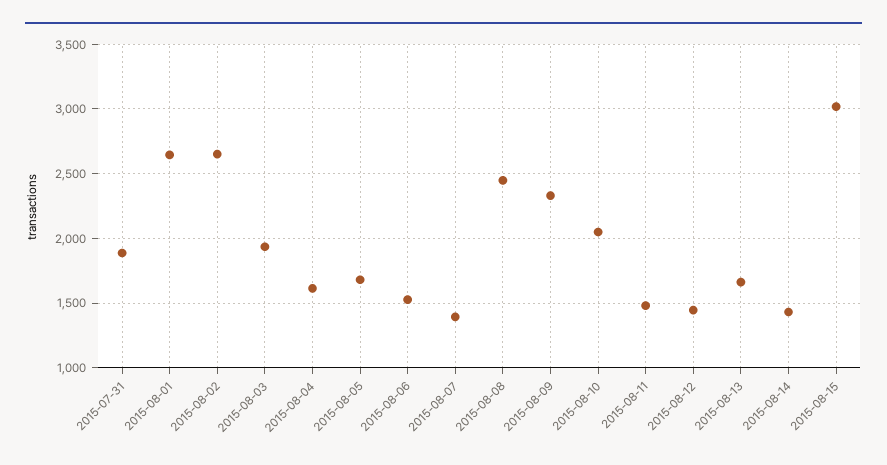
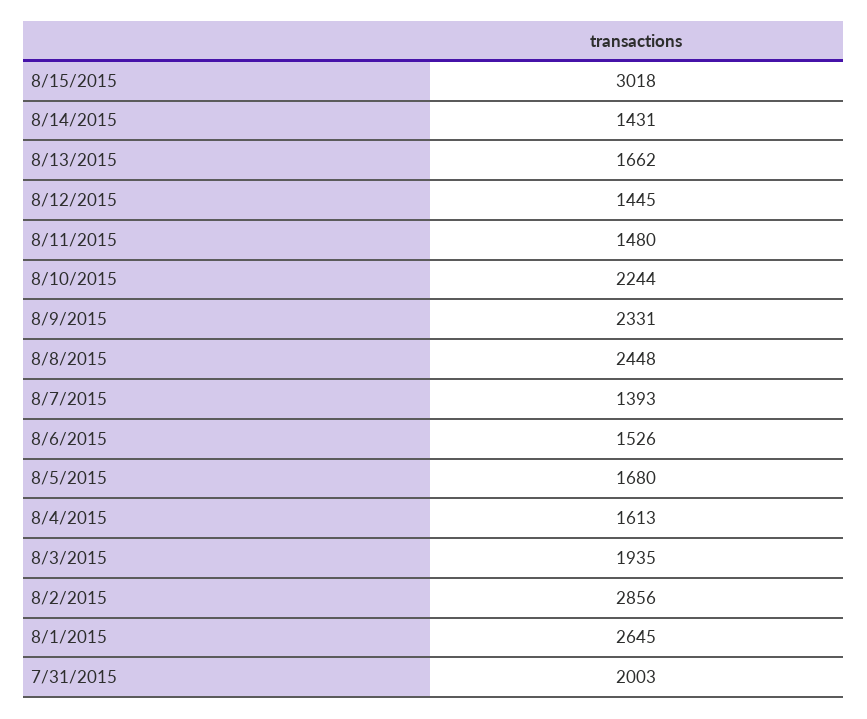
2015-07-31: 1900 -> 2003
2015-08-02: 2650 -> 2856
2015-08-10: 2050 -> 2244

